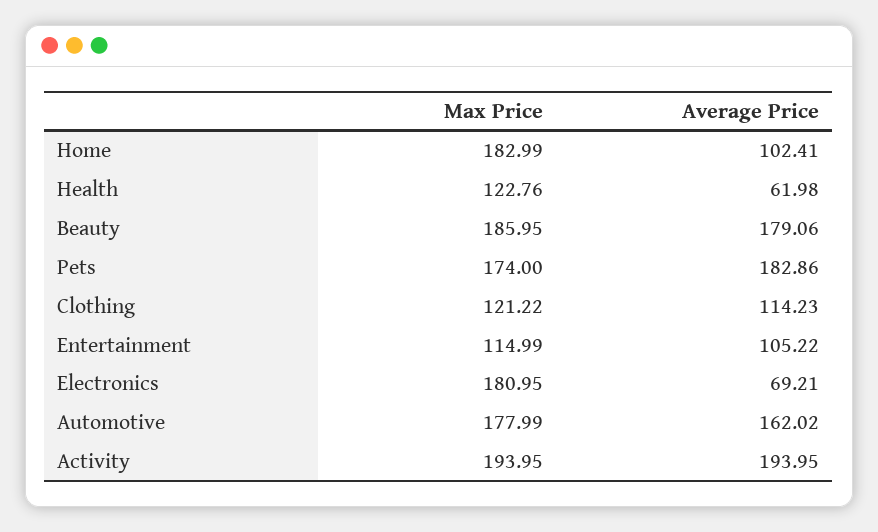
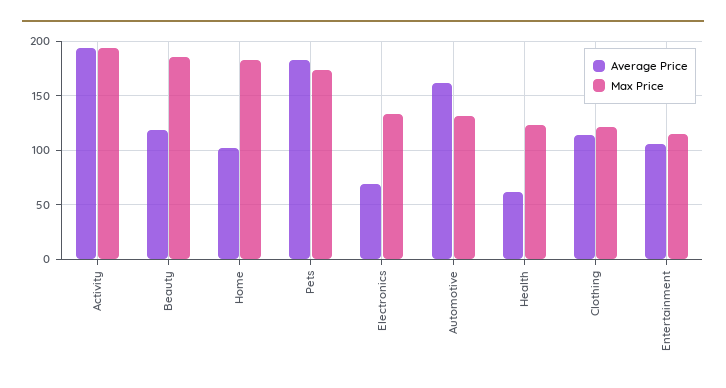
Average Price, Beauty: 179.06 -> 120
Max Price, Electronics: 180.95 -> 130
Max Price, Automotive: 177.99 -> 130

